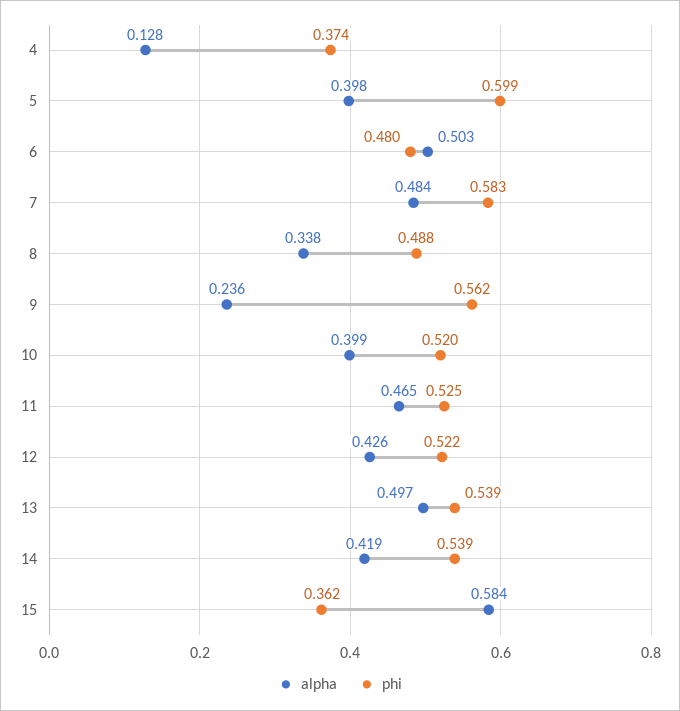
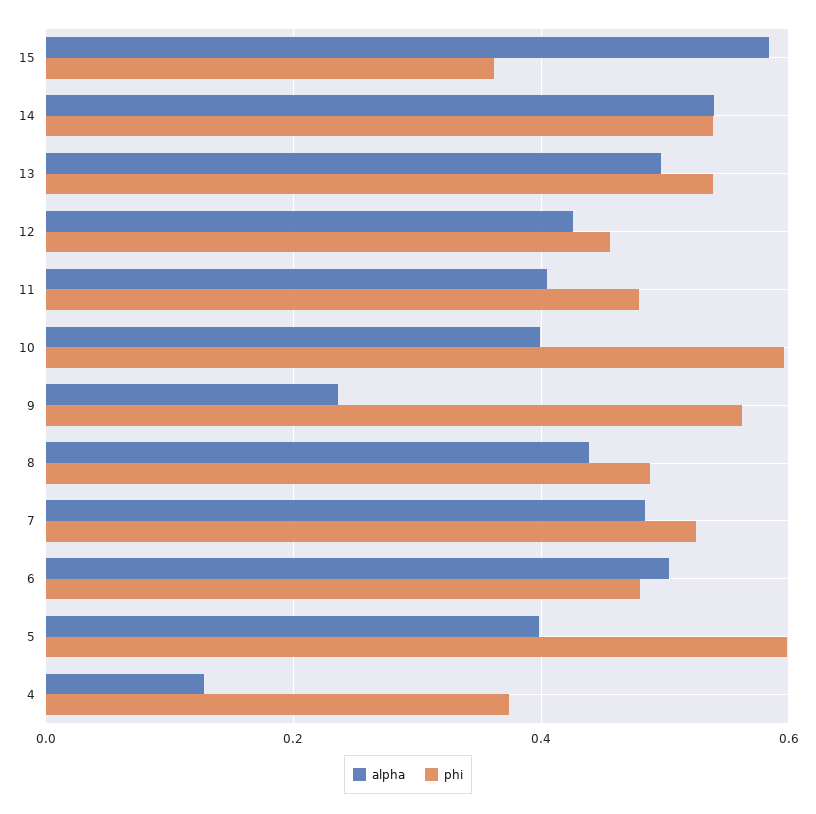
phi, 7: 0.583 -> 0.52
alpha, 8: 0.338 -> 0.44
phi, 10: 0.52 -> 0.6
alpha, 11: 0.465 -> 0.4
phi, 11: 0.525 -> 0.48
phi, 12: 0.522 -> 0.46
alpha, 14: 0.419 -> 0.54

